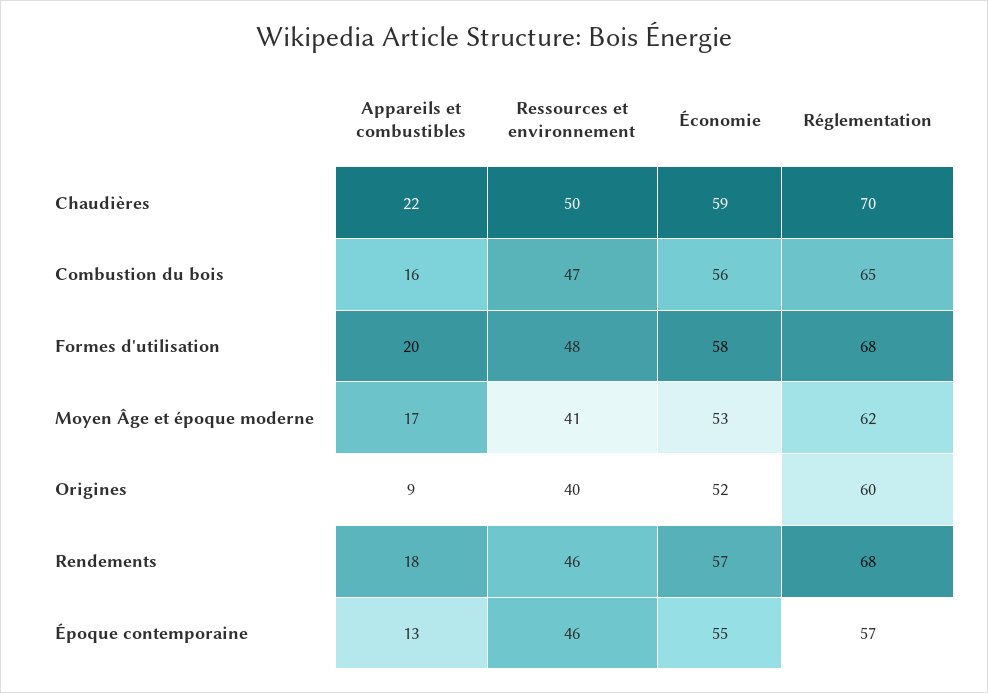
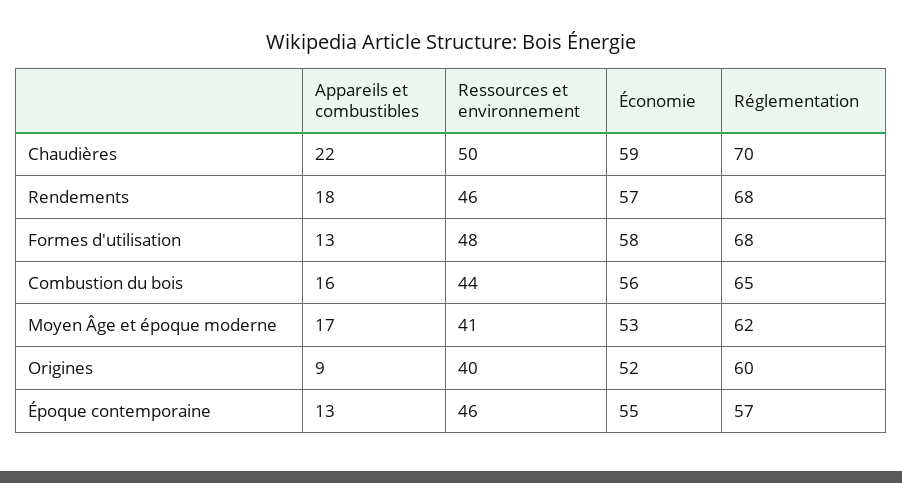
Ressources et environnement, Combustion du bois: 47 -> 44
Appareils et combustibles, Formes d'utilisation: 20 -> 13

